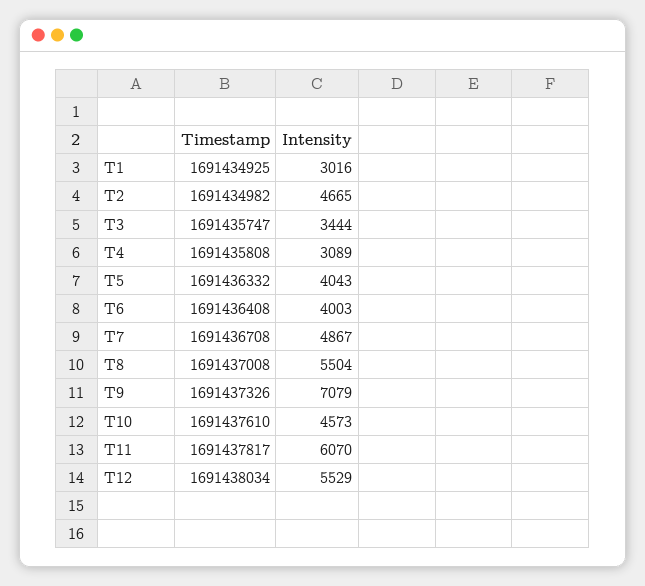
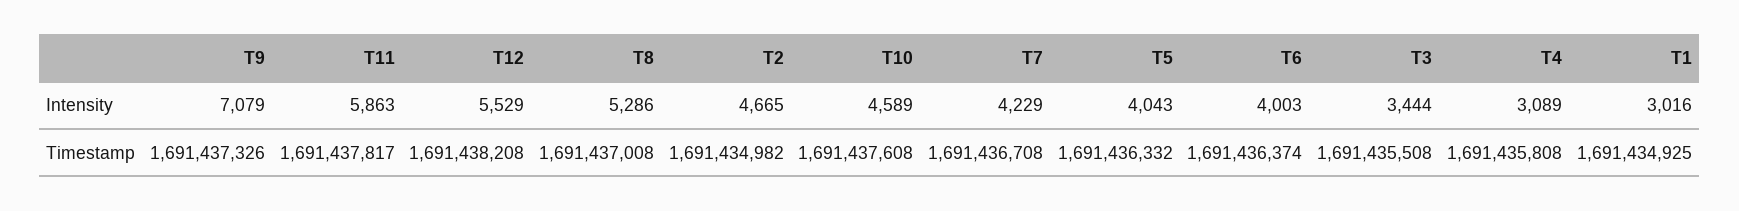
Timestamp, T3: 1691435747 -> 1691435508
Timestamp, T6: 1691436408 -> 1691436374
Intensity, T7: 4867 -> 4229
Intensity, T8: 5504 -> 5286
Timestamp, T10: 1691437610 -> 1691437608
Intensity, T10: 4573 -> 4589
Intensity, T11: 6070 -> 5863
Timestamp, T12: 1691438034 -> 1691438208

